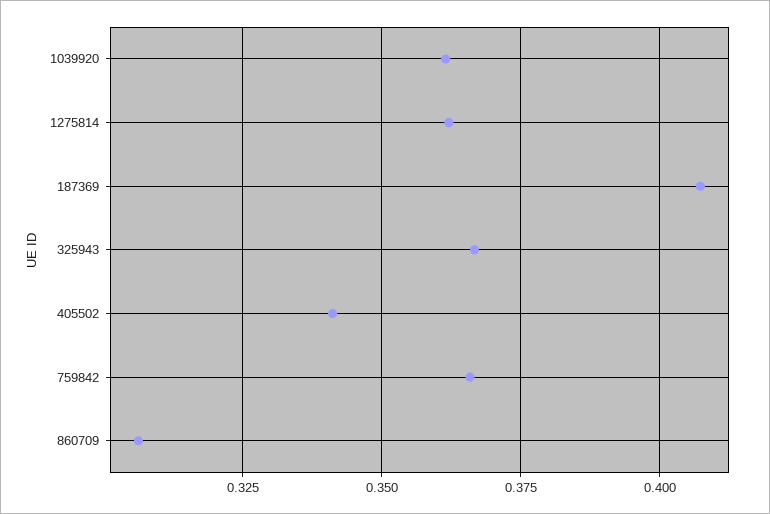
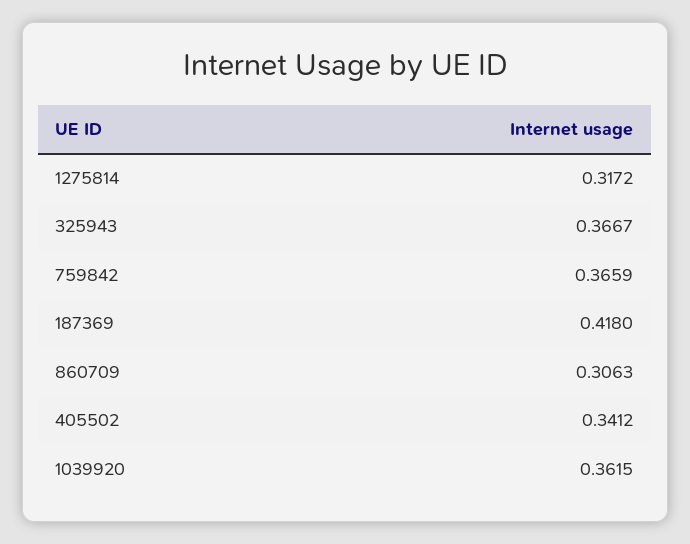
1275814: 0.3625 -> 0.3172
187369: 0.4075 -> 0.418

